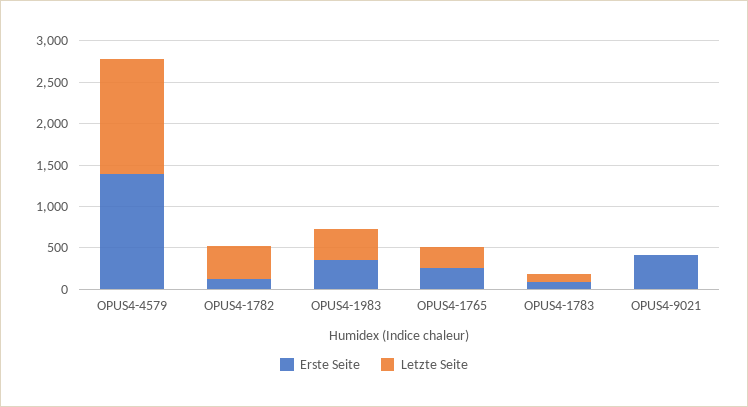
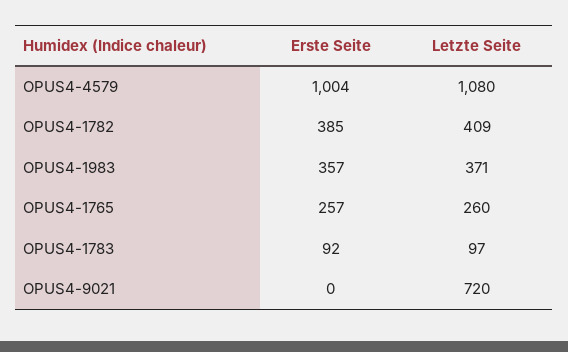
Erste Seite, OPUS4-4579: 1400 -> 1004
Letzte Seite, OPUS4-4579: 1400 -> 1080
Erste Seite, OPUS4-1782: 100 -> 385
Erste Seite, OPUS4-9021: 400 -> 0
Letzte Seite, OPUS4-9021: 0 -> 720

